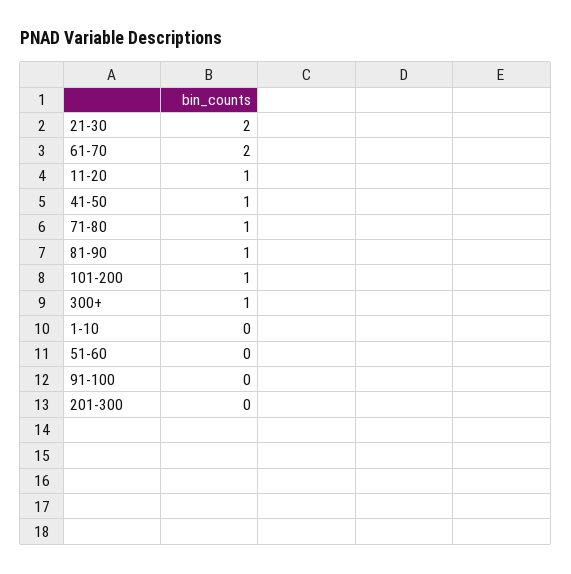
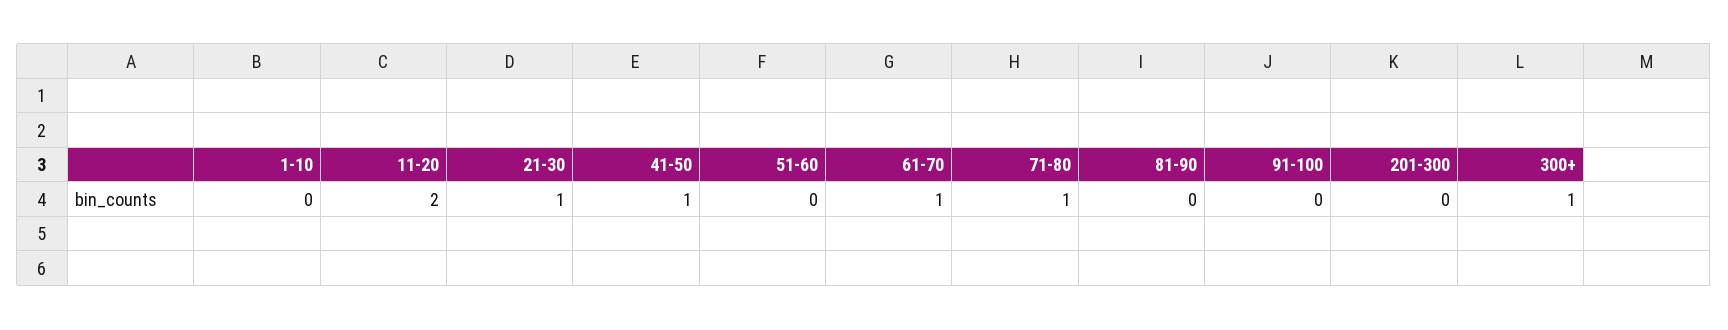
21-30: 2 -> 1
61-70: 2 -> 1
11-20: 1 -> 2
81-90: 1 -> 0
101-200: 1 -> none

